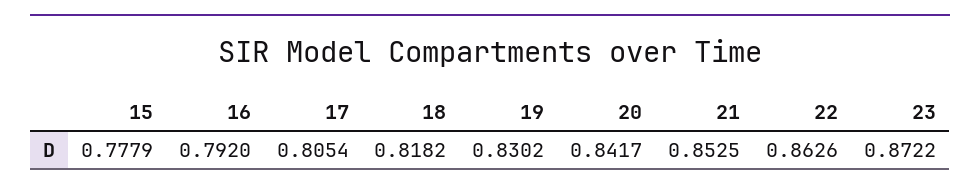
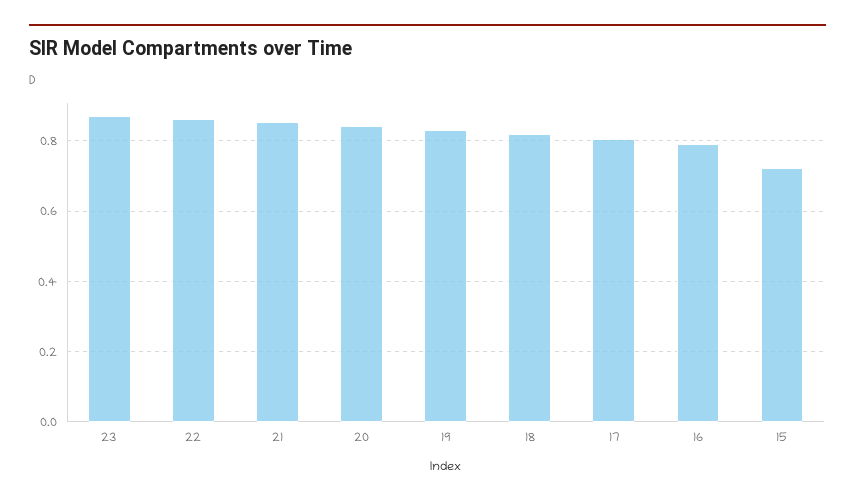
15: 0.7779 -> 0.72

